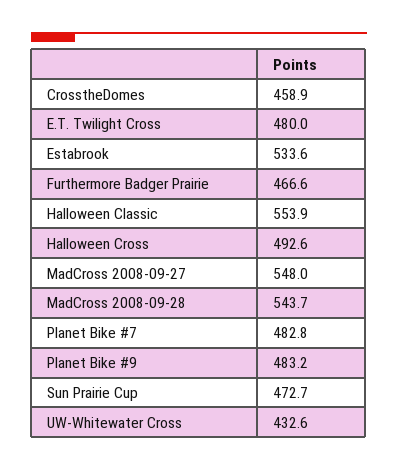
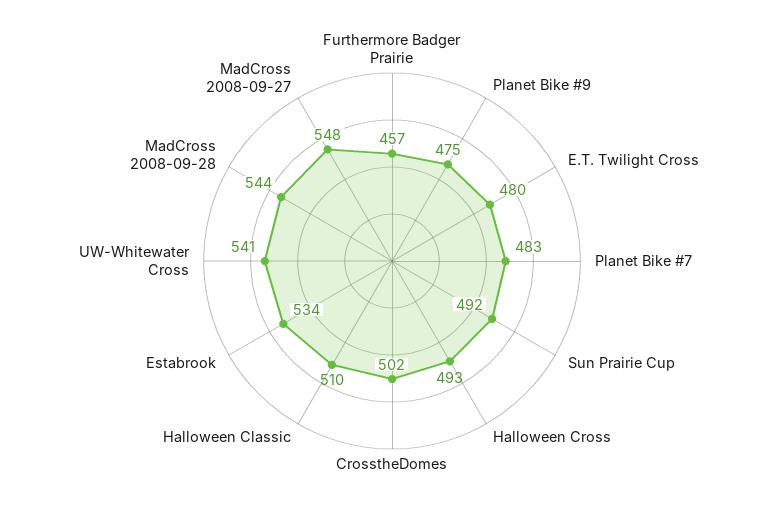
CrosstheDomes: 458.9 -> 502
Furthermore Badger Prairie: 466.6 -> 457
Halloween Classic: 553.9 -> 510
Planet Bike #9: 483.2 -> 475
Sun Prairie Cup: 472.7 -> 492
UW-Whitewater Cross: 432.6 -> 541

